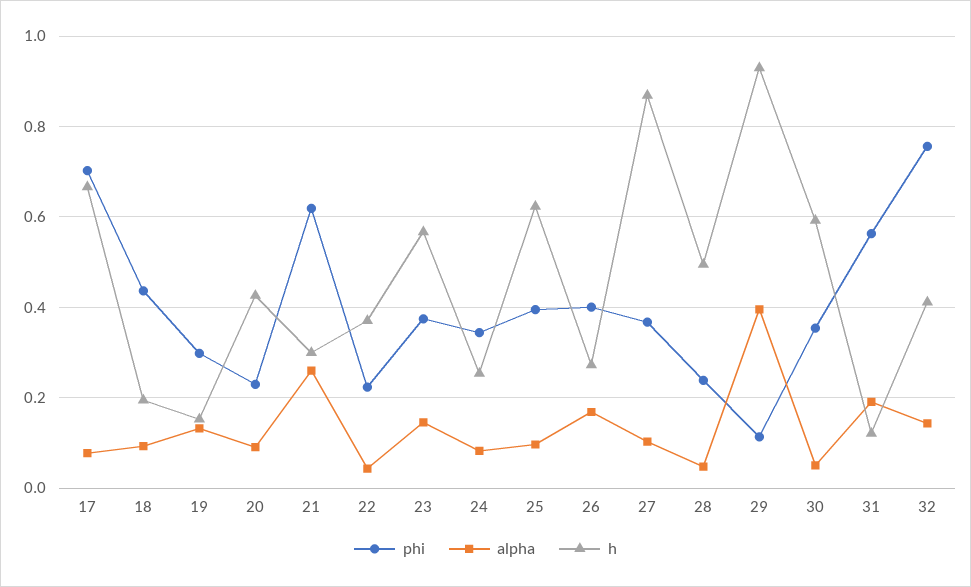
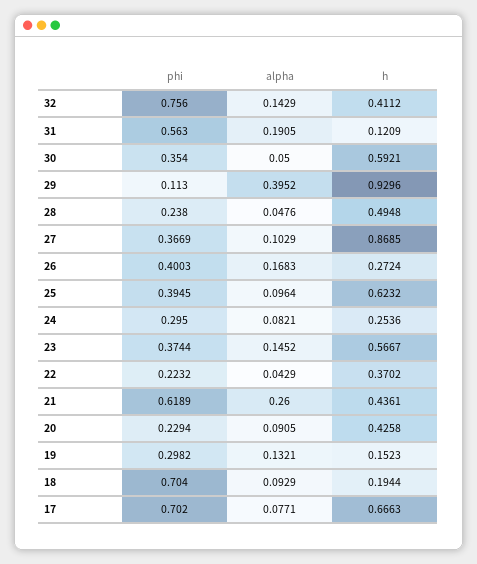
phi, 18: 0.44 -> 0.704
h, 21: 0.3 -> 0.4361
phi, 24: 0.34 -> 0.295

